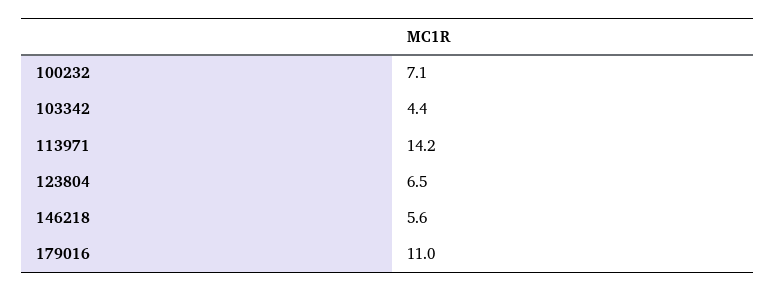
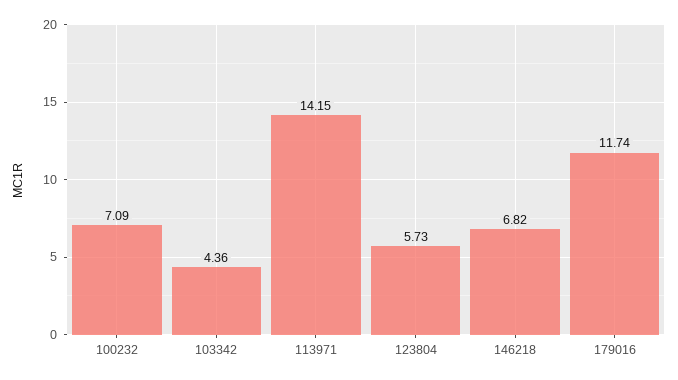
123804: 6.5 -> 5.73
146218: 5.6 -> 6.82
179016: 11 -> 11.74

